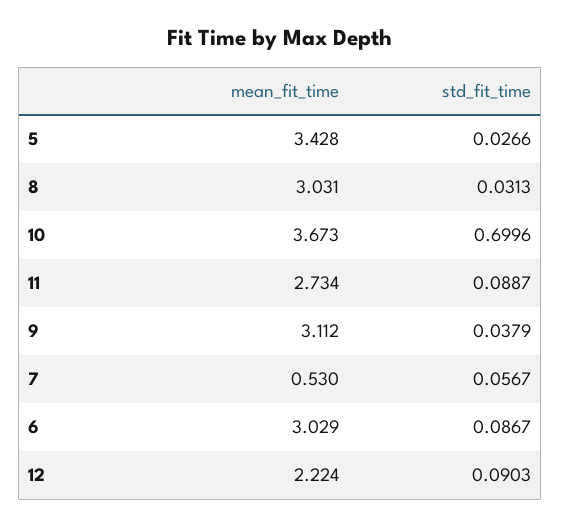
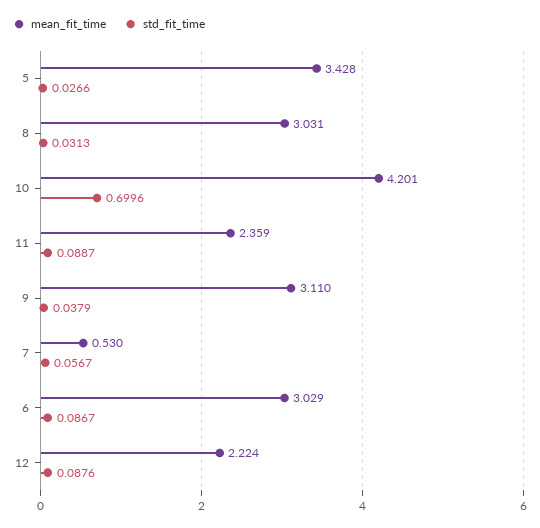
mean_fit_time, 10: 3.673 -> 4.201
mean_fit_time, 11: 2.734 -> 2.359
mean_fit_time, 9: 3.112 -> 3.11
std_fit_time, 12: 0.0903 -> 0.0876

